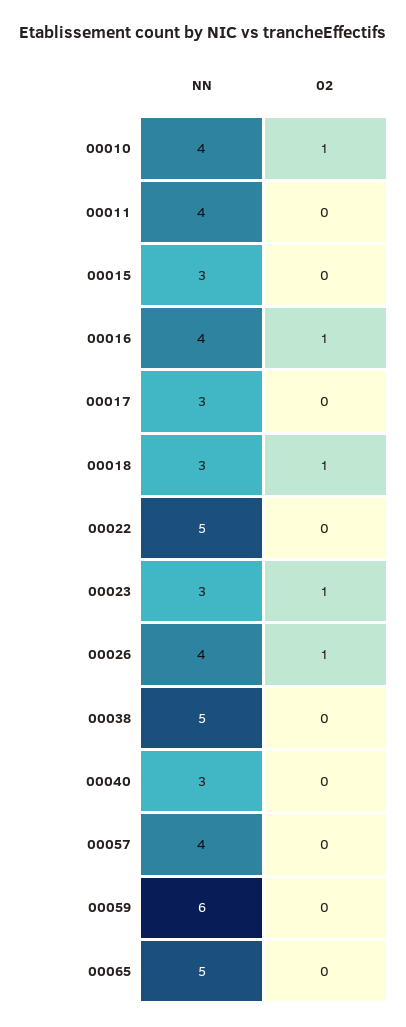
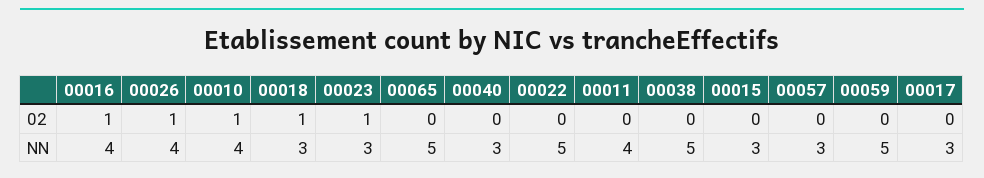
NN, 00057: 4 -> 3
NN, 00059: 6 -> 5

